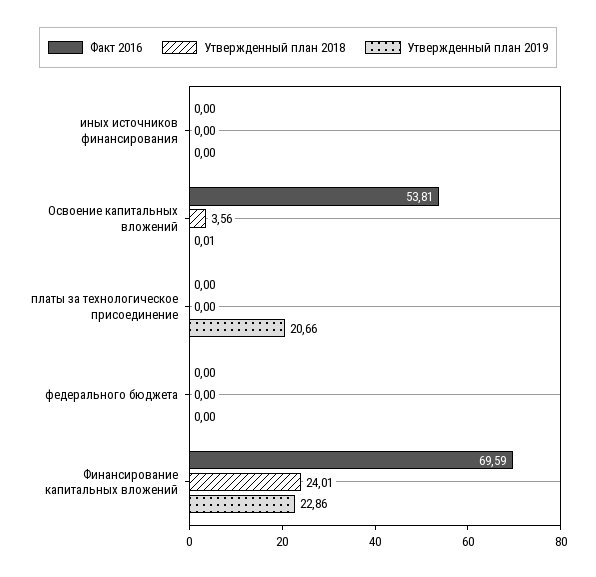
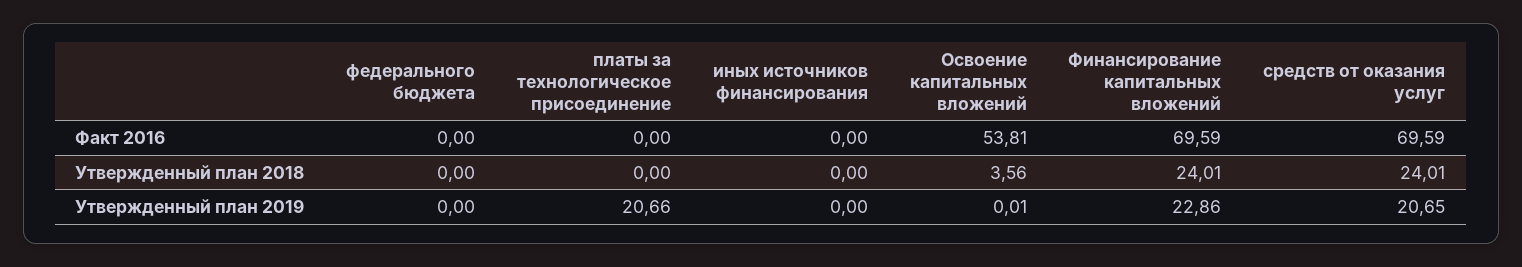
Факт 2016, средств от оказания услуг: none -> 69.59
Утвержденный план 2018, средств от оказания услуг: none -> 24.01
Утвержденный план 2019, средств от оказания услуг: none -> 20.65

